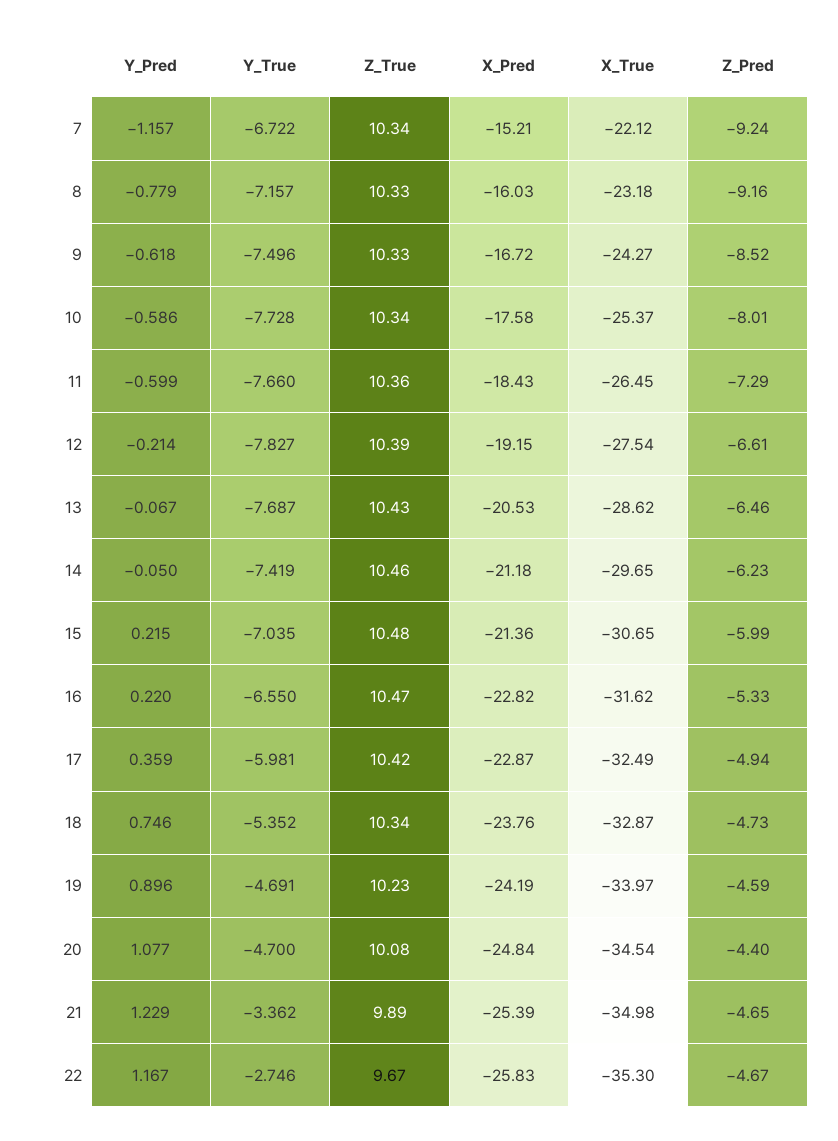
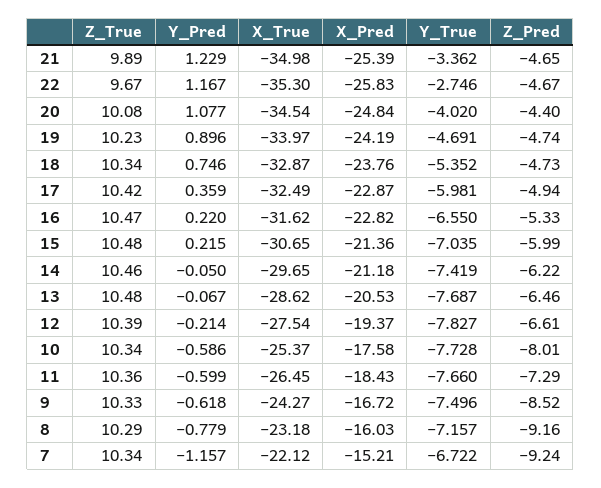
Z_True, 8: 10.33 -> 10.29
X_Pred, 12: -19.15 -> -19.37
Z_True, 13: 10.43 -> 10.48
Z_Pred, 14: -6.23 -> -6.22
Z_Pred, 19: -4.59 -> -4.74
Y_True, 20: -4.7 -> -4.02

